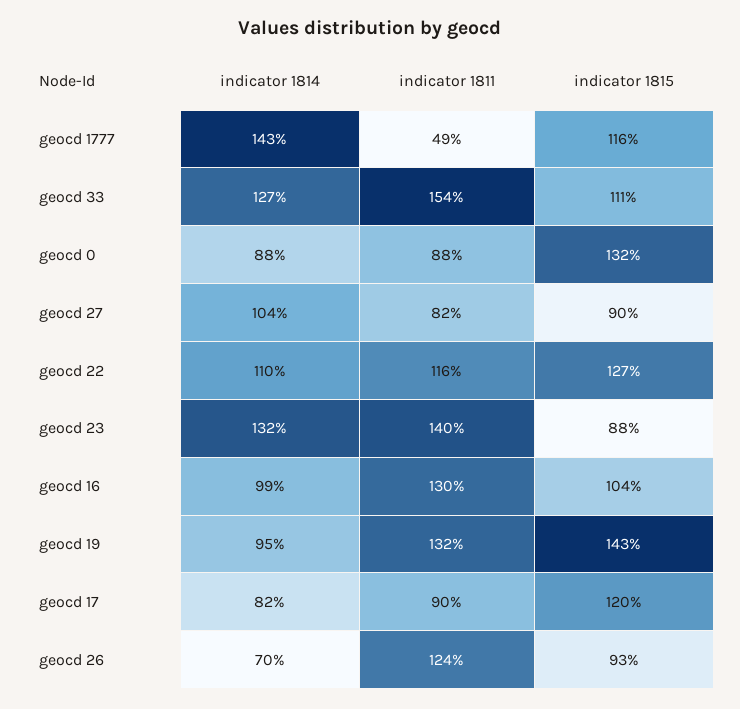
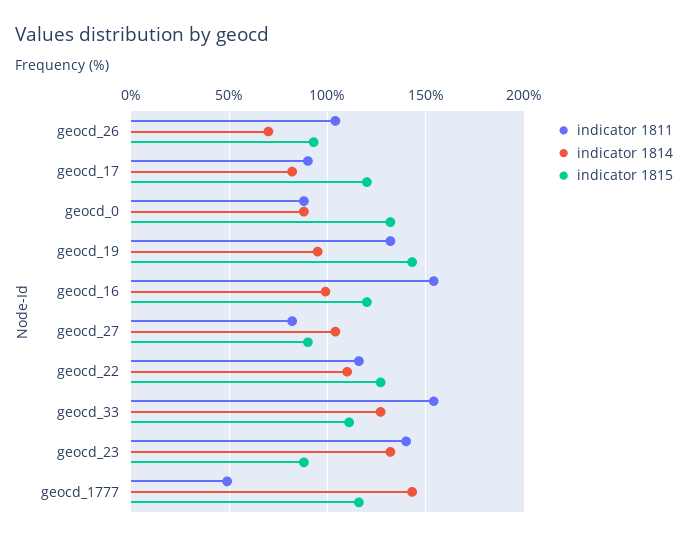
indicator 1811, geocd 16: 130 -> 155
indicator 1815, geocd 16: 104 -> 120
indicator 1811, geocd 26: 124 -> 105

